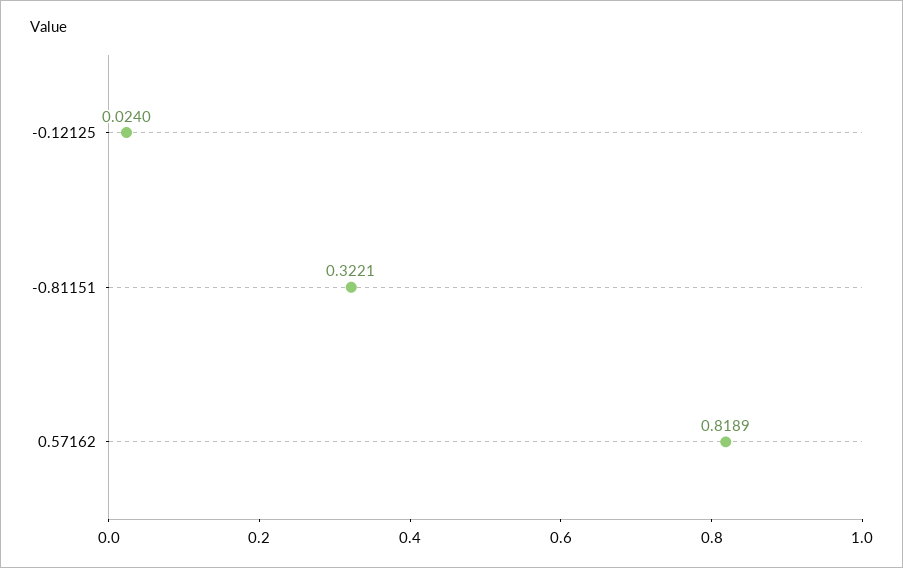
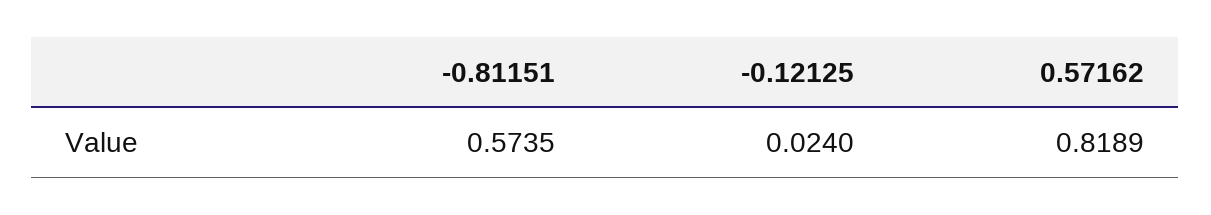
-0.81151: 0.3221 -> 0.5735

